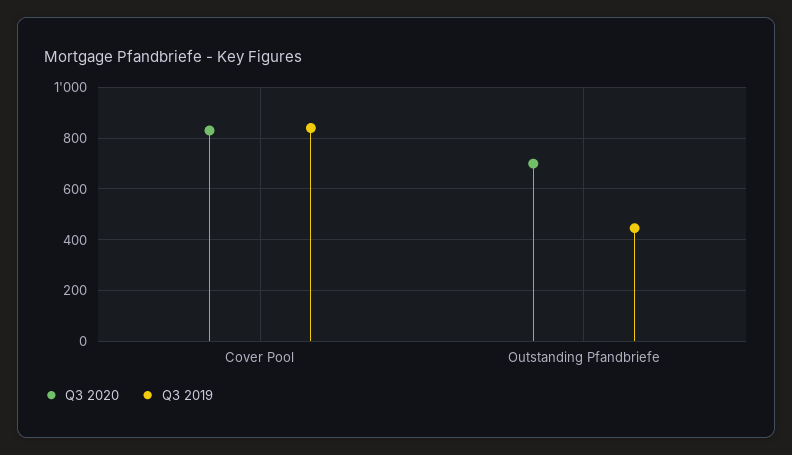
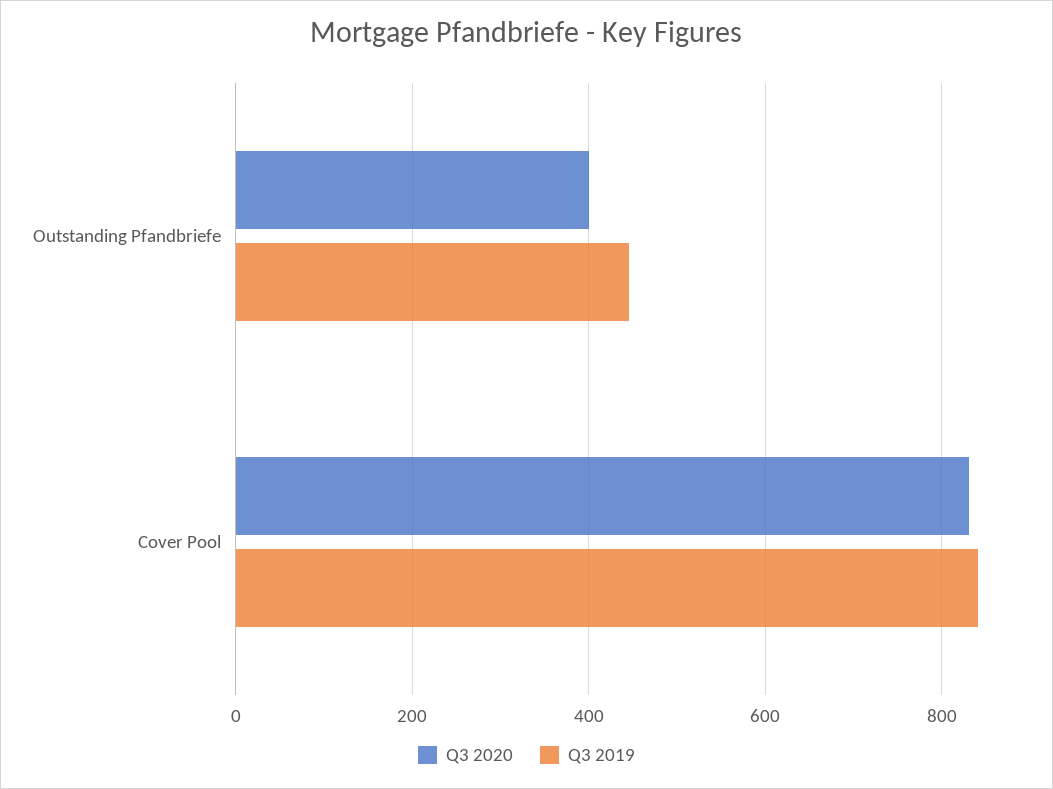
Q3 2020, Outstanding Pfandbriefe: 700 -> 400

